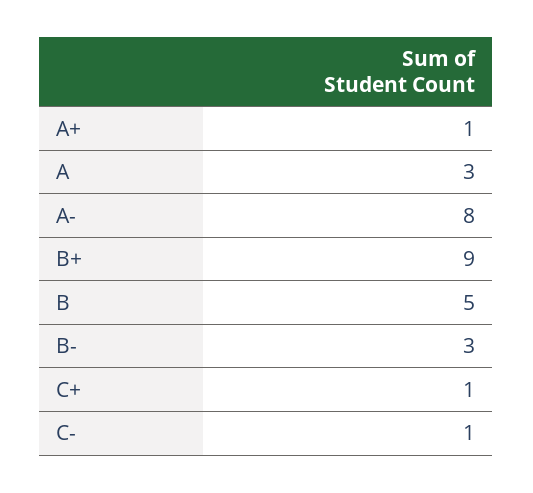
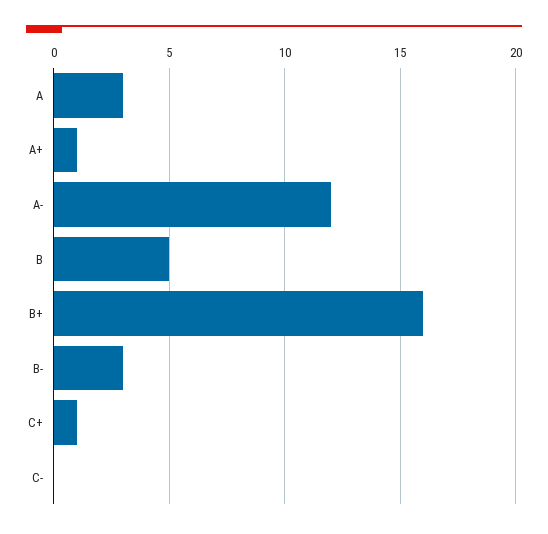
A-: 8 -> 12
B+: 9 -> 16
C-: 1 -> 0

